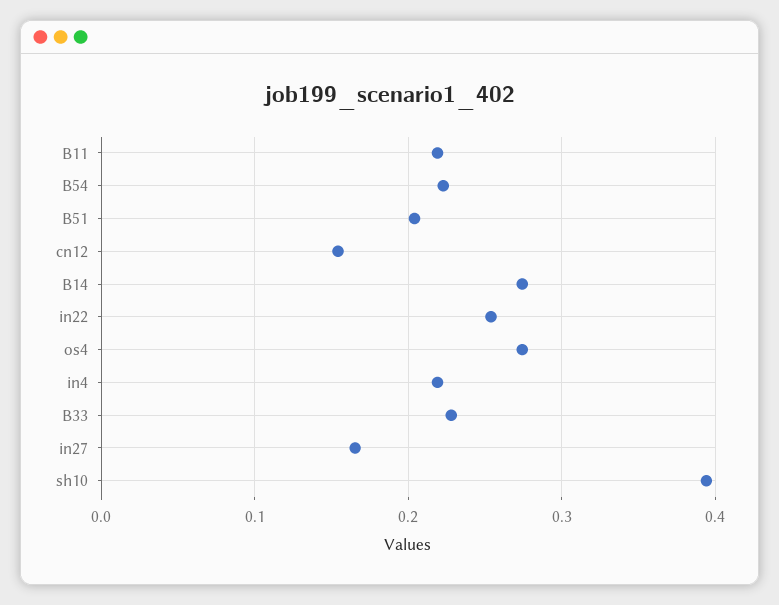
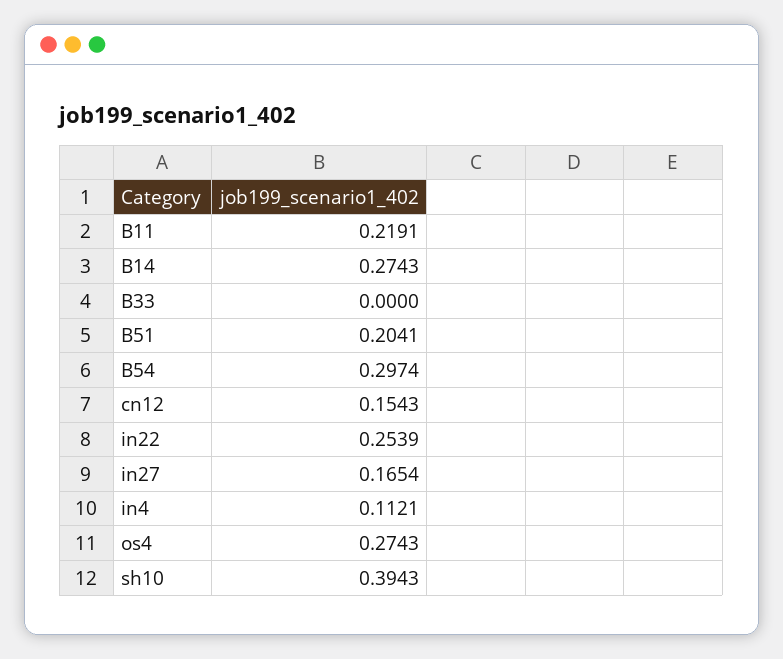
B54: 0.22 -> 0.2974
in4: 0.22 -> 0.1121
B33: 0.23 -> 0

